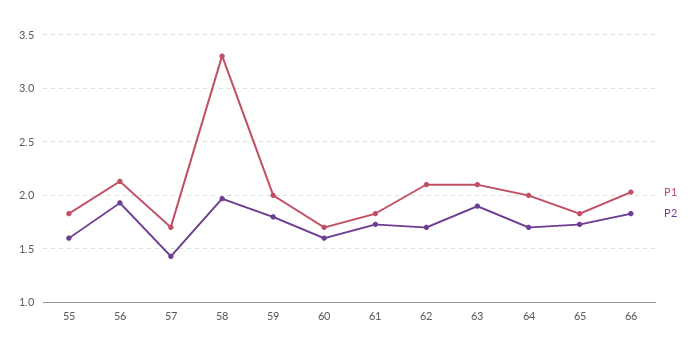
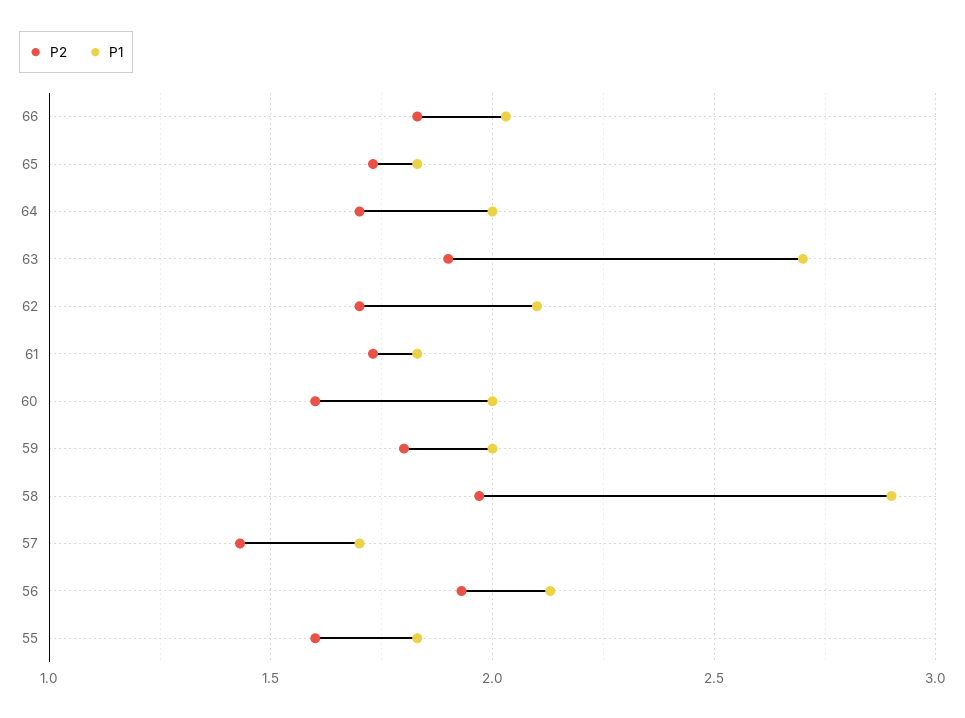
P1, 58: 3.3 -> 2.9
P1, 60: 1.7 -> 2
P1, 63: 2.1 -> 2.7

